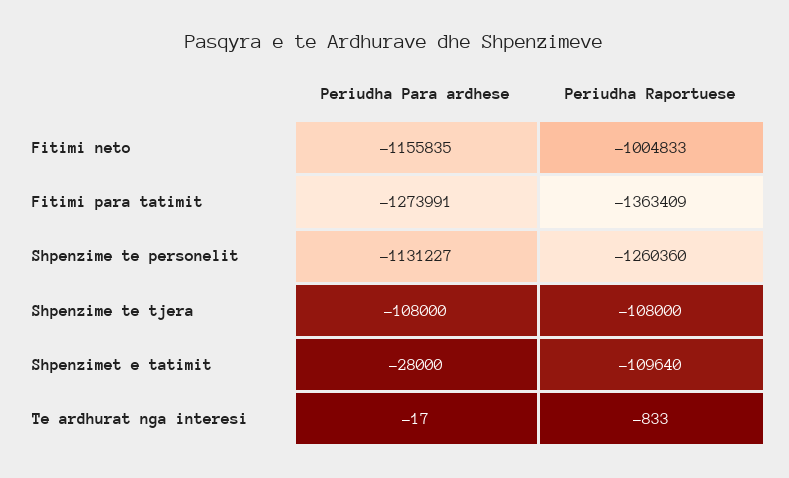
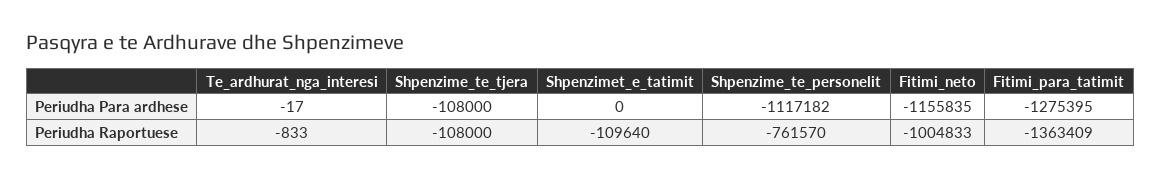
Periudha Para ardhese, Fitimi para tatimit: -1273991 -> -1275395
Periudha Para ardhese, Shpenzime te personelit: -1131227 -> -1117182
Periudha Raportuese, Shpenzime te personelit: -1260360 -> -761570
Periudha Para ardhese, Shpenzimet e tatimit: -28000 -> 0

